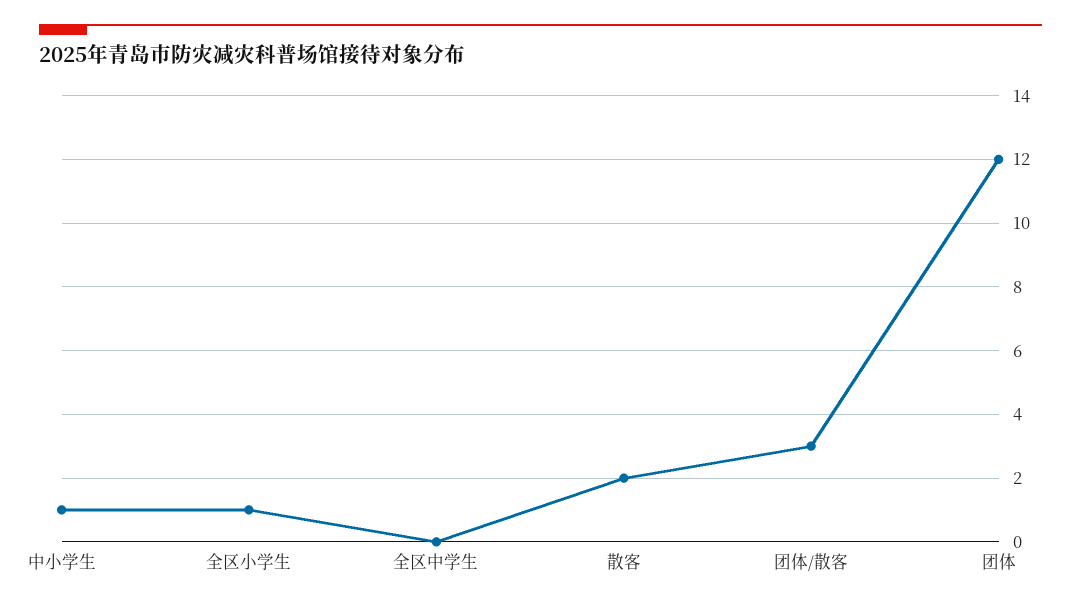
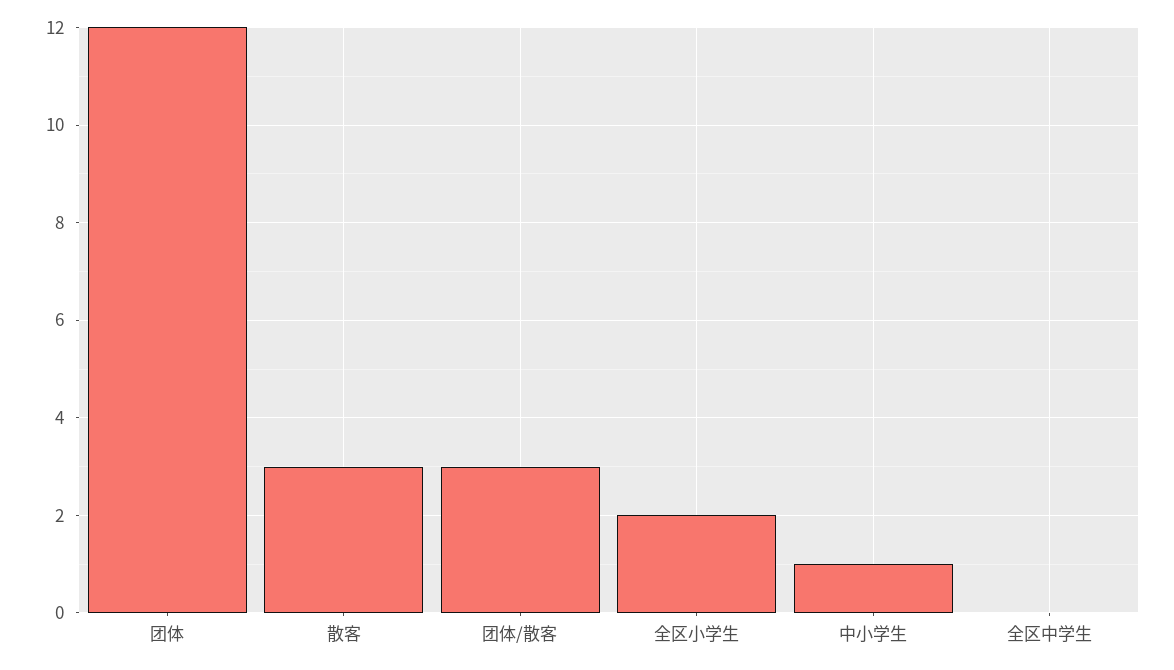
全区小学生: 1 -> 2
散客: 2 -> 3

